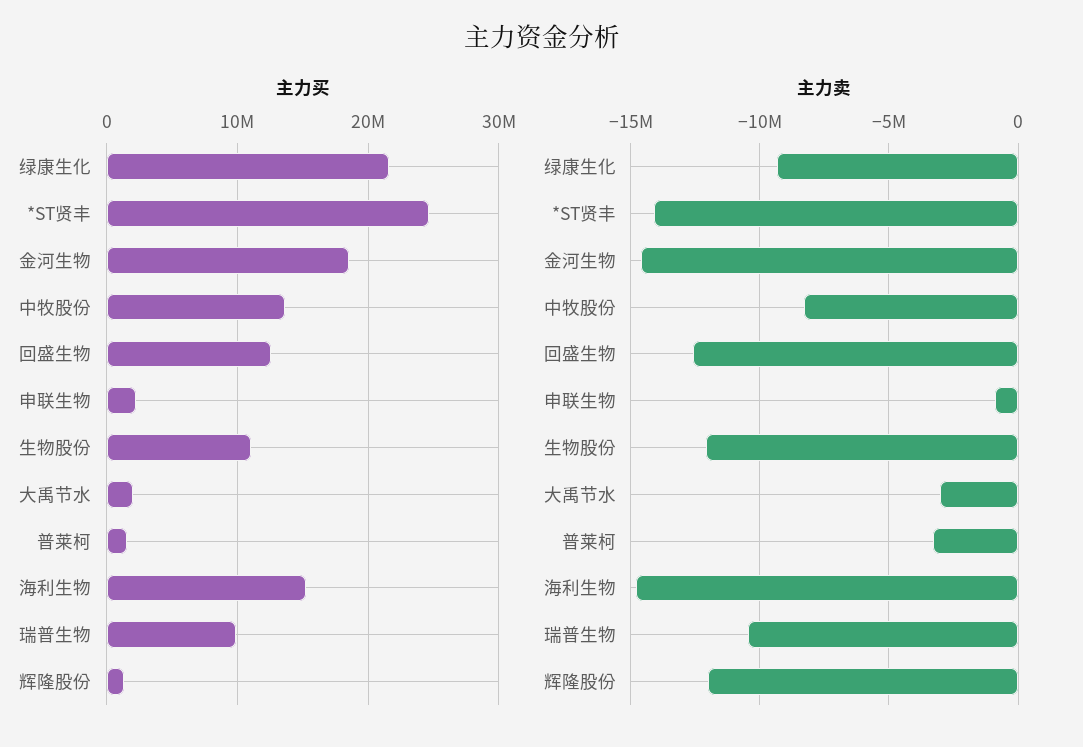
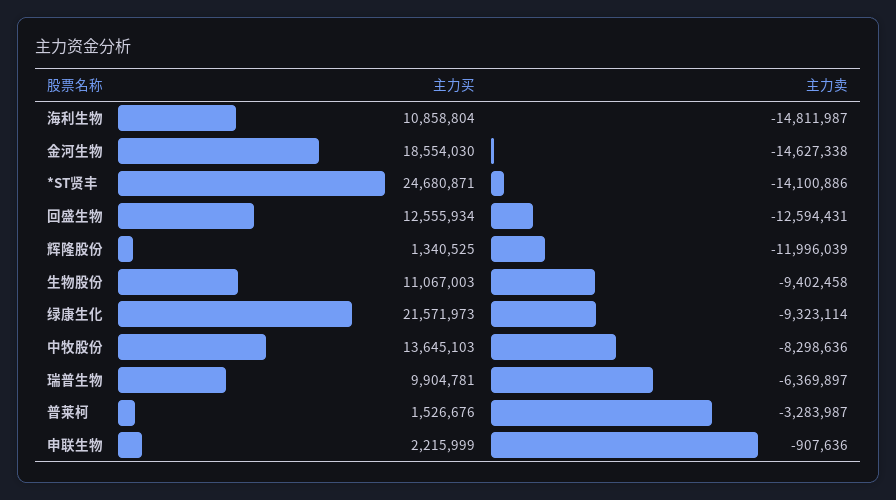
主力买, 大禹节水: 2000000 -> none
主力买, 海利生物: 15000000 -> 10858804
主力卖, 生物股份: -12000000 -> -9402458
主力卖, 大禹节水: -3000000 -> none
主力卖, 瑞普生物: -10500000 -> -6369897

